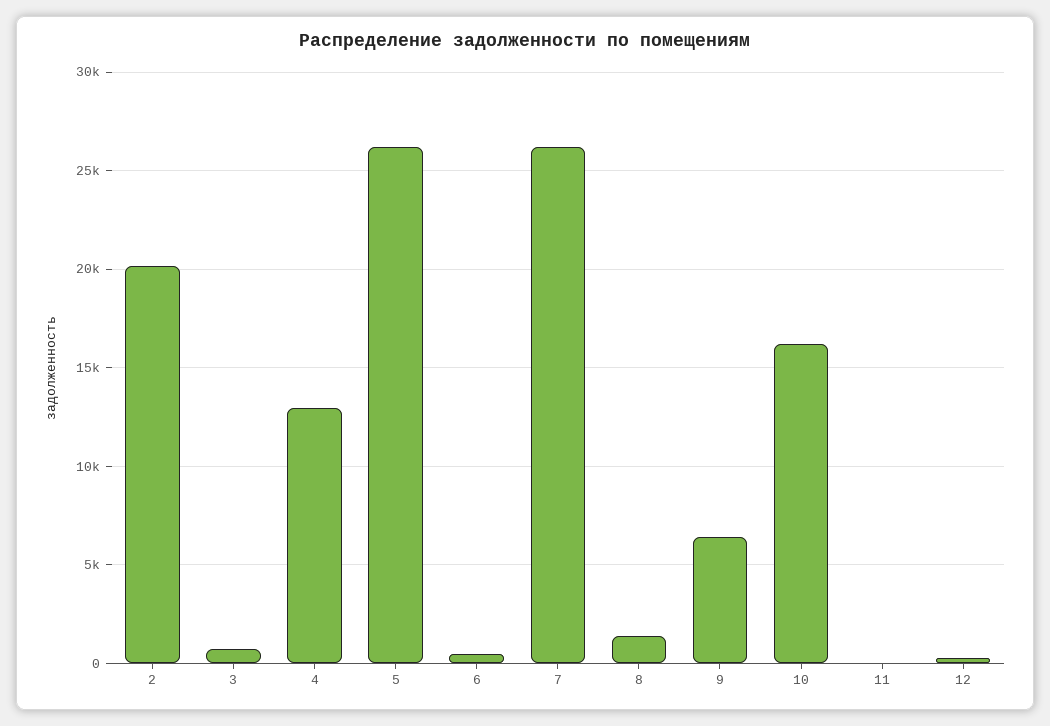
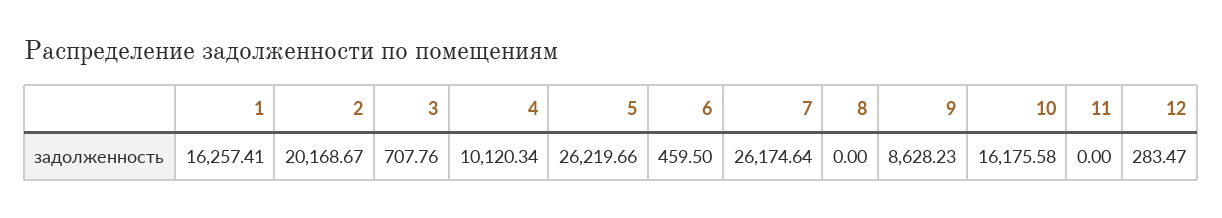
4: 13000 -> 10120.34
8: 1500 -> 0
9: 6500 -> 8628.23
1: none -> 16257.41

